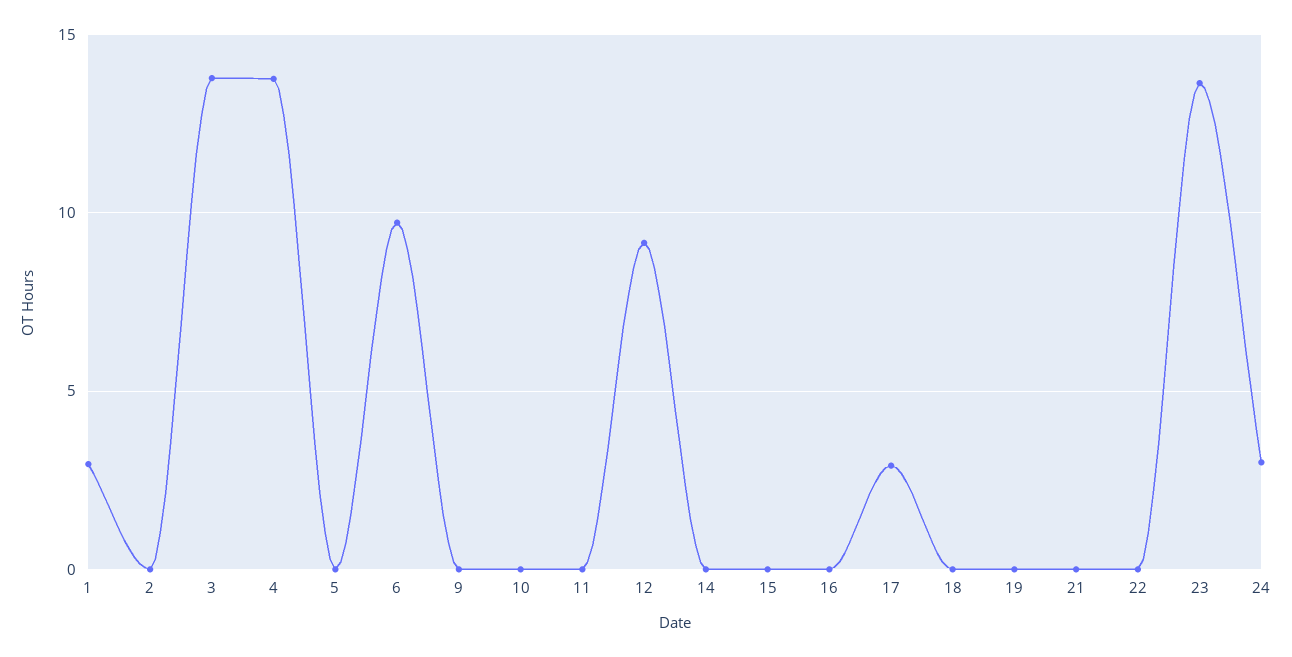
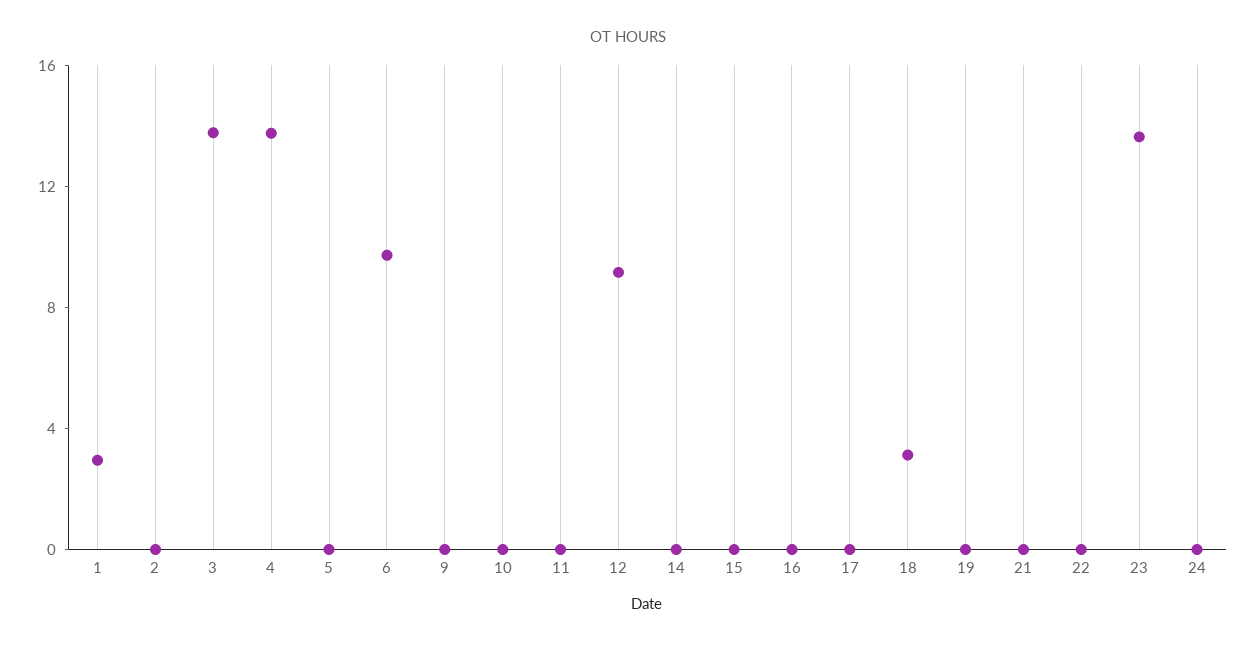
17: 3 -> 0
18: 0 -> 3
24: 3 -> 0

